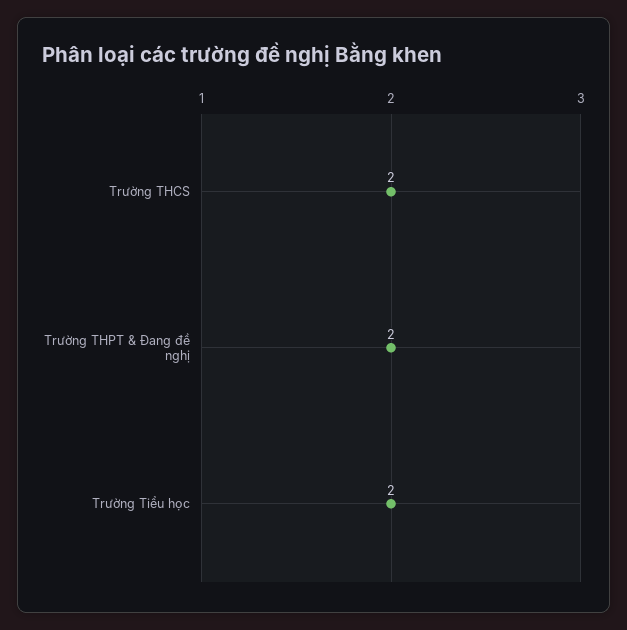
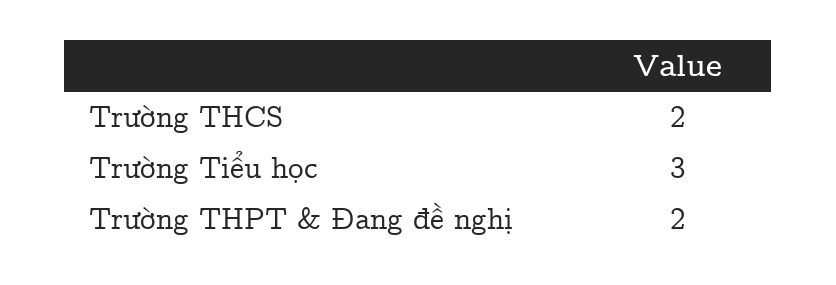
Trường Tiểu học: 2 -> 3

